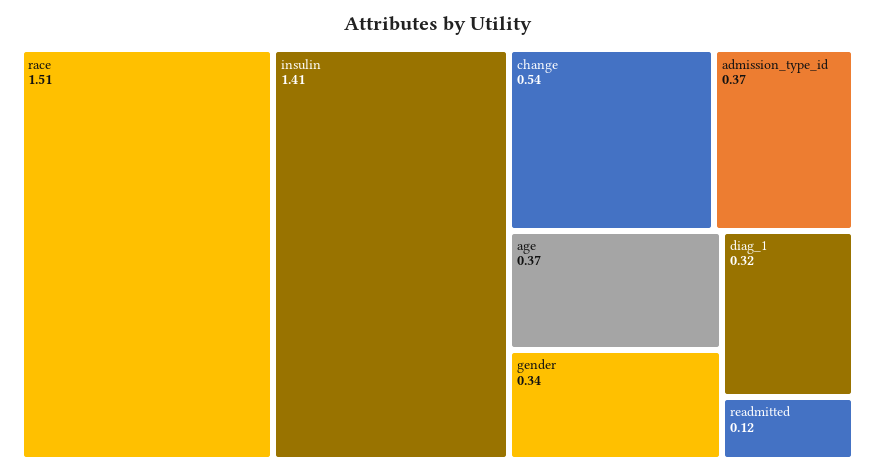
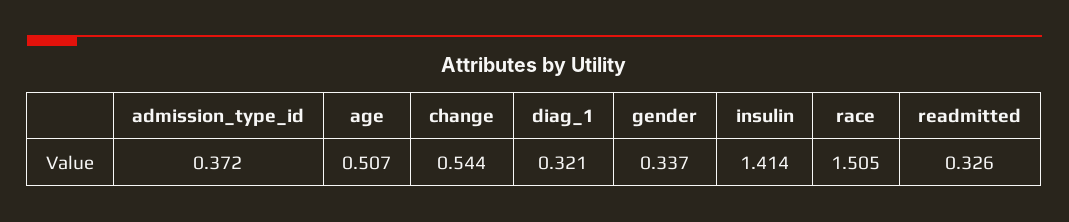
age: 0.37 -> 0.507
readmitted: 0.12 -> 0.326

